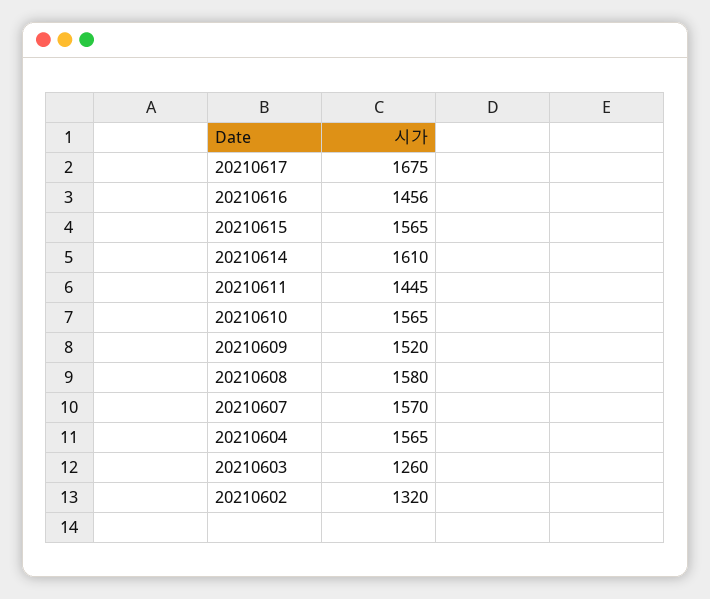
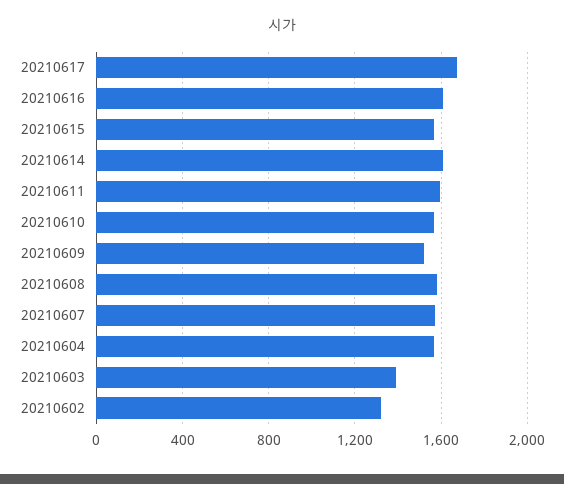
20210616: 1456 -> 1600
20210611: 1445 -> 1600
20210603: 1260 -> 1400

